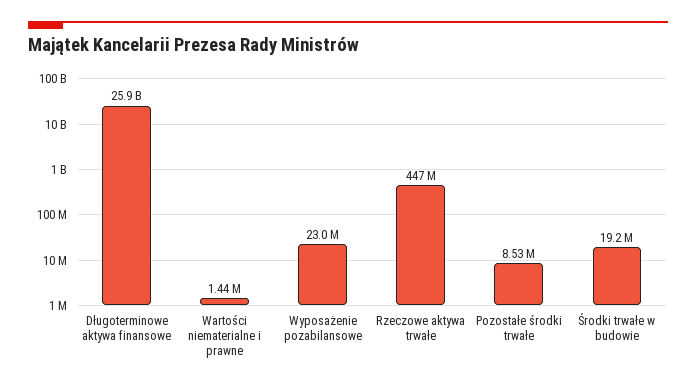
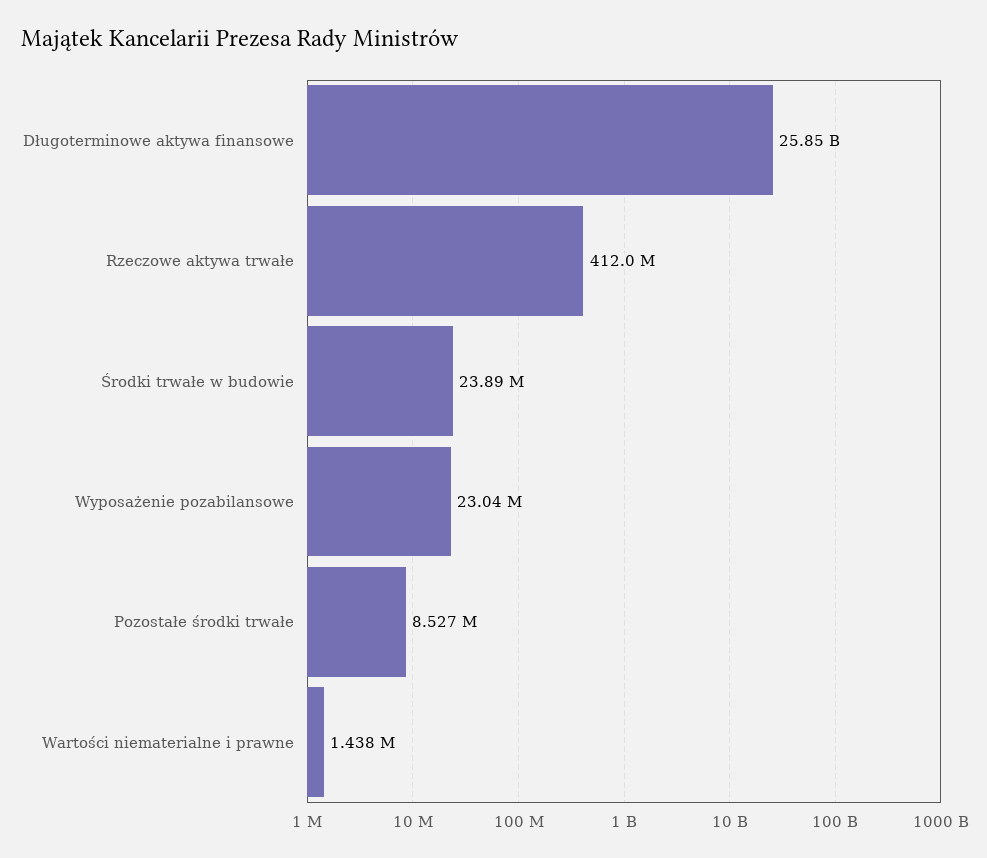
Rzeczowe aktywa trwałe: 447000000 -> 412000000
Środki trwałe w budowie: 19200000 -> 23890000

